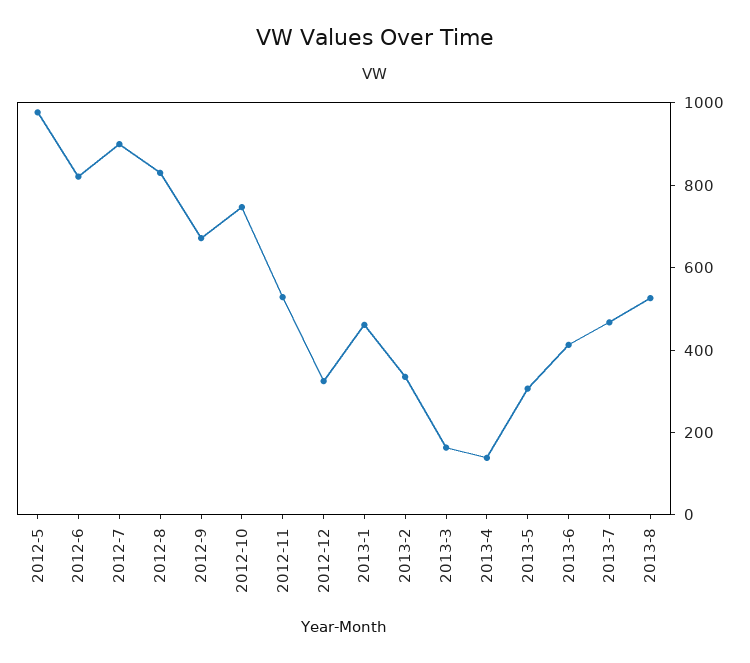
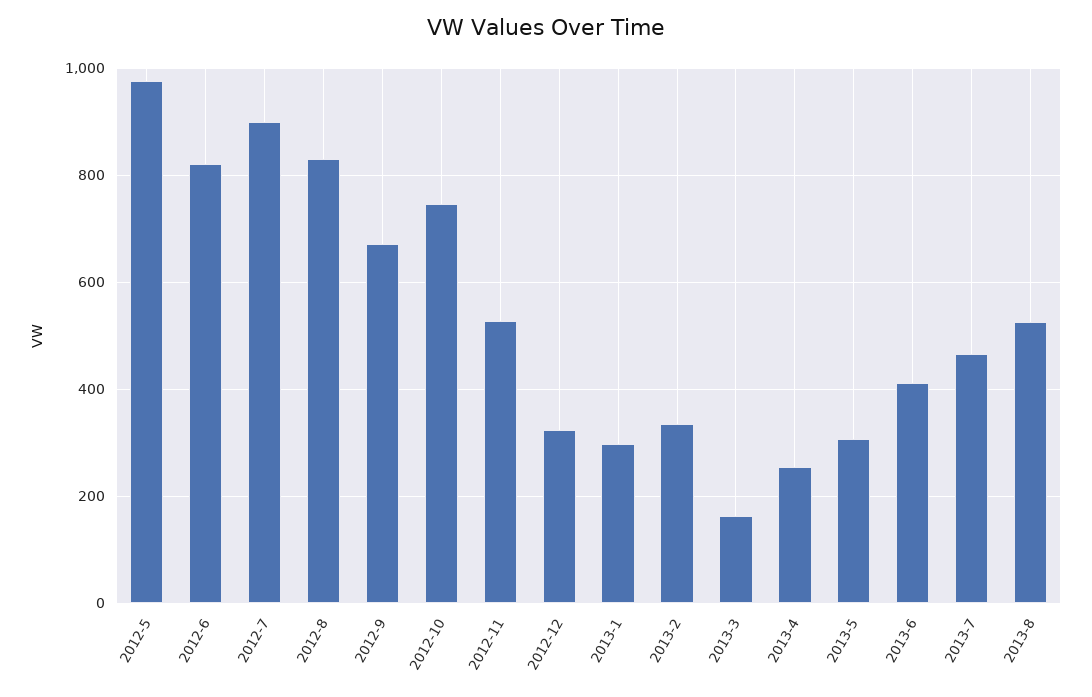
2013-1: 450 -> 300
2013-4: 150 -> 260

